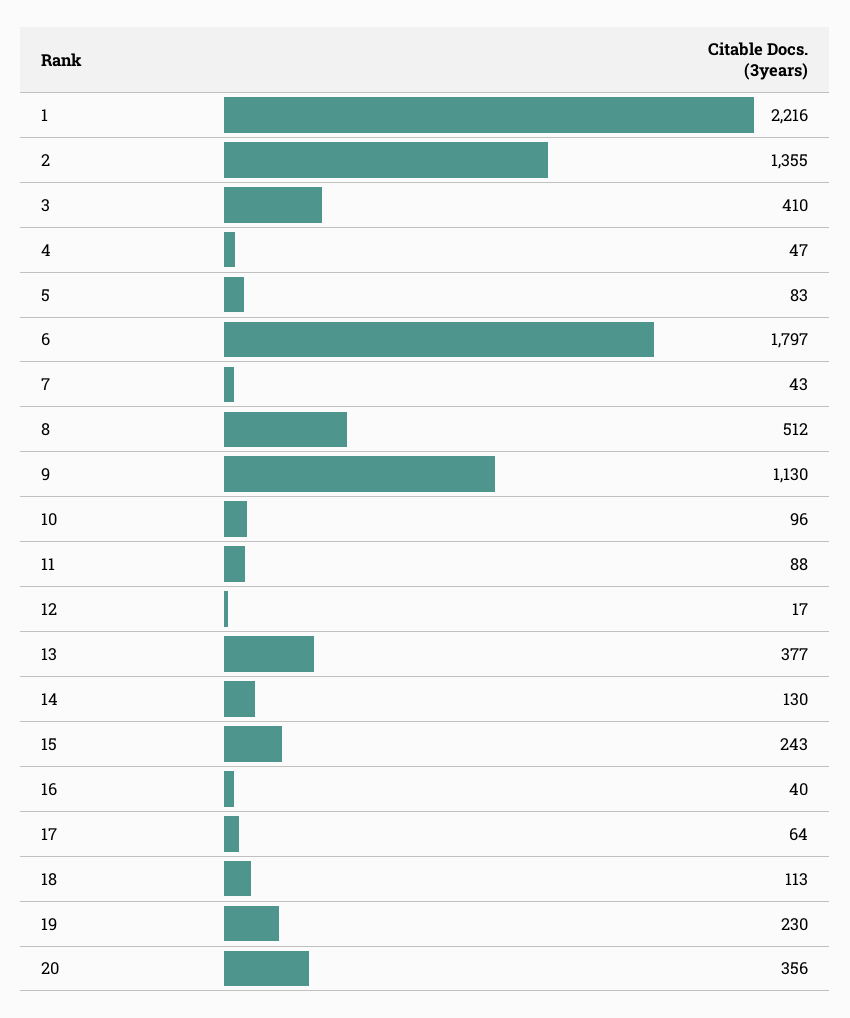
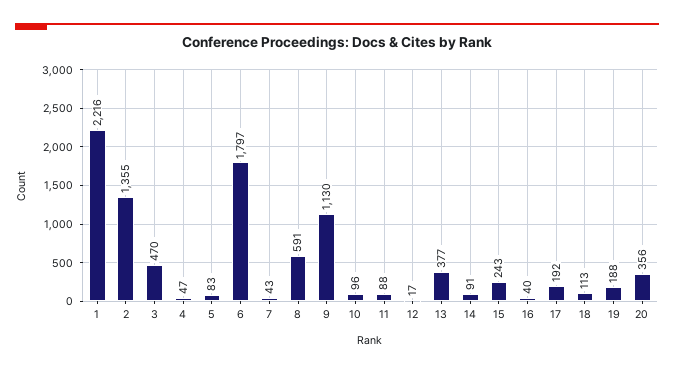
3: 410 -> 470
8: 512 -> 591
14: 130 -> 91
17: 64 -> 192
19: 230 -> 188

